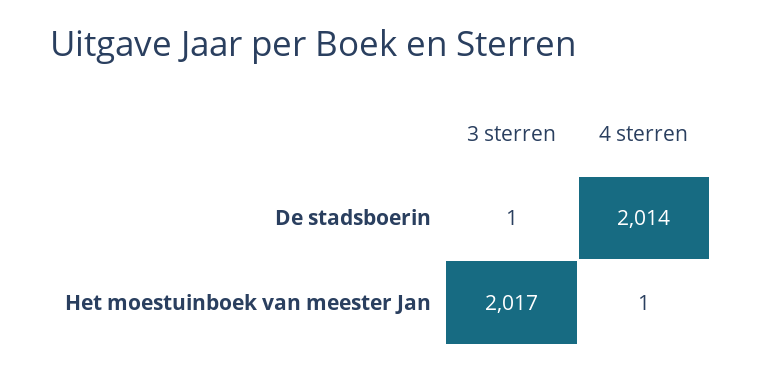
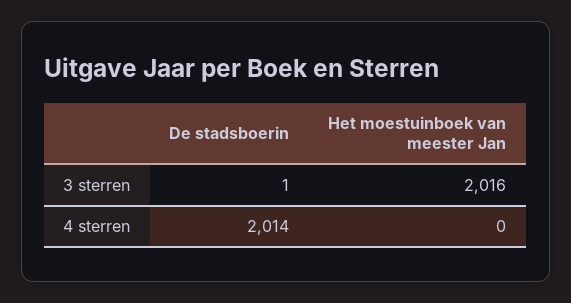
3 sterren, Het moestuinboek van meester Jan: 2017 -> 2016
4 sterren, Het moestuinboek van meester Jan: 1 -> 0

